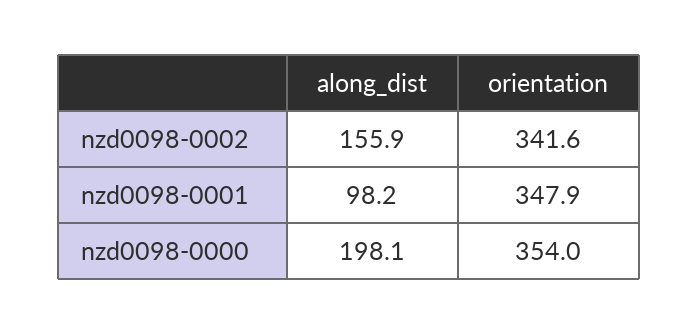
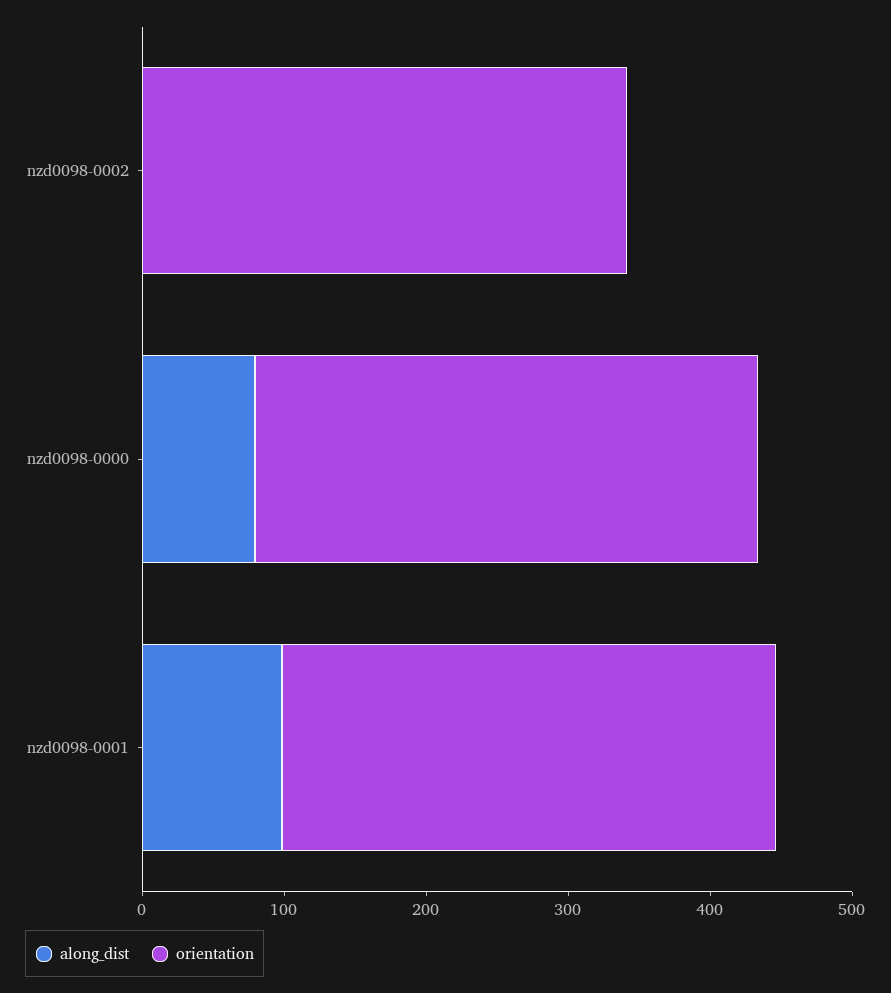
along_dist, nzd0098-0002: 155.9 -> 0
along_dist, nzd0098-0000: 198.1 -> 80

